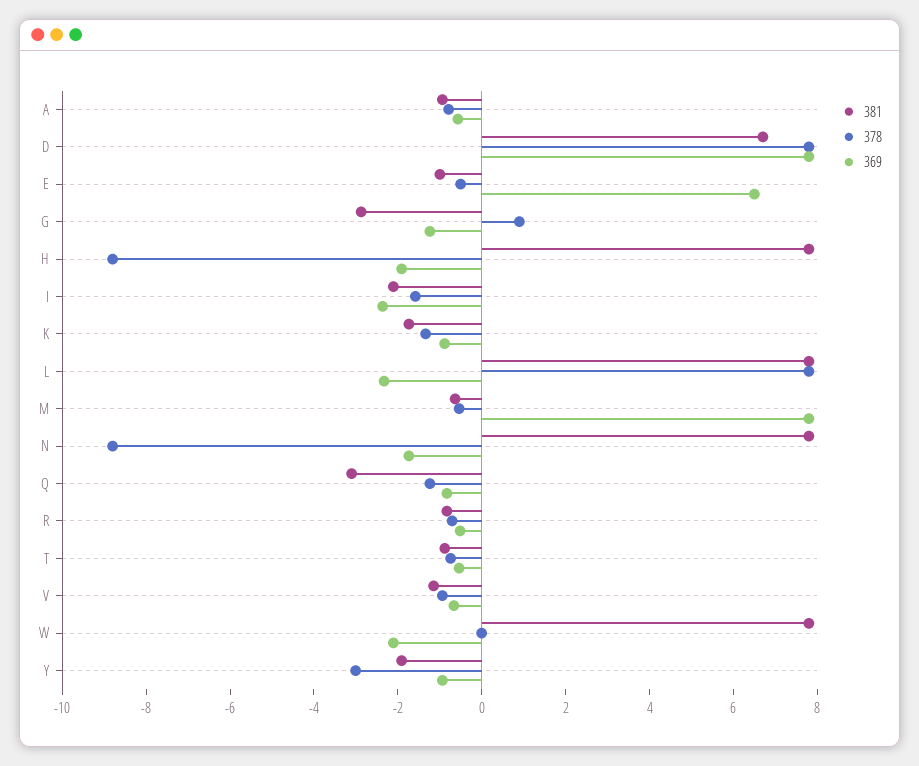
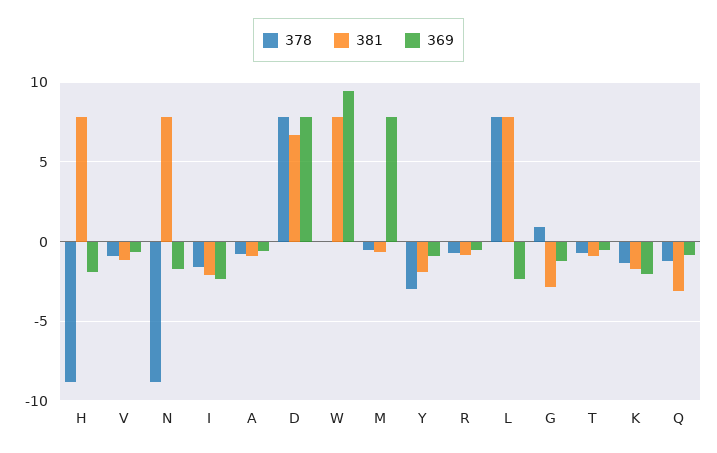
381, E: -1 -> none
378, E: -0.5 -> none
369, E: 6.5 -> none
369, K: -1 -> -2
369, W: -2 -> 9.5

